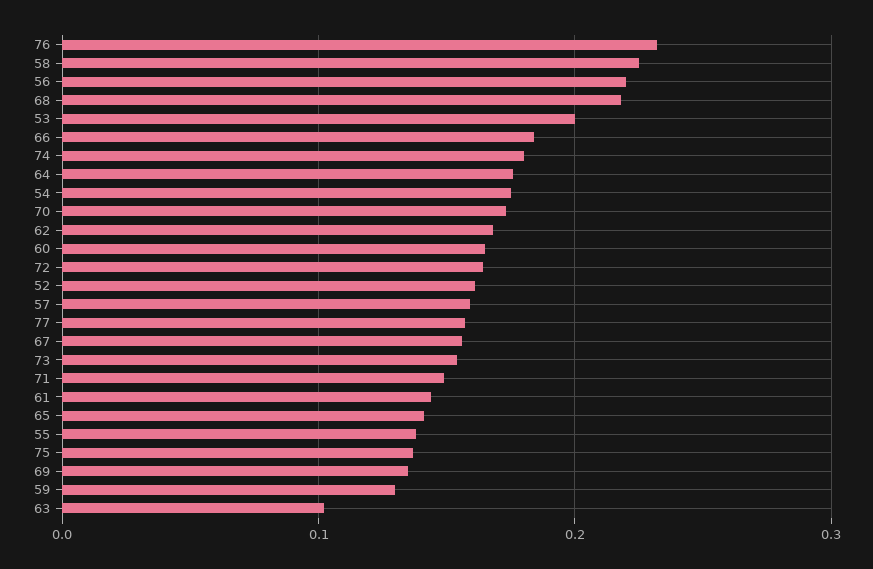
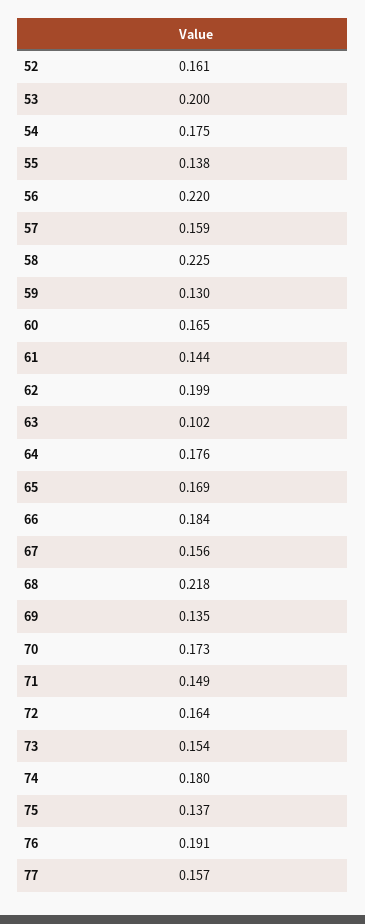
76: 0.23 -> 0.191
62: 0.17 -> 0.199
65: 0.14 -> 0.169

